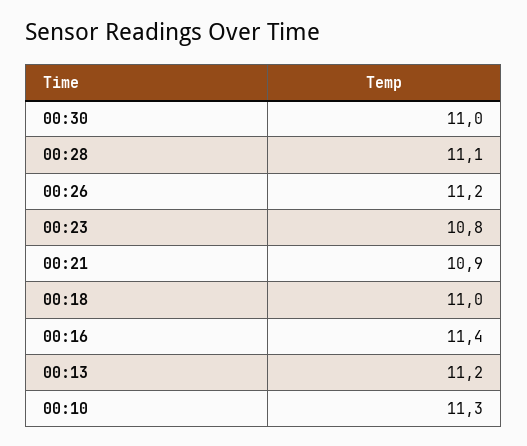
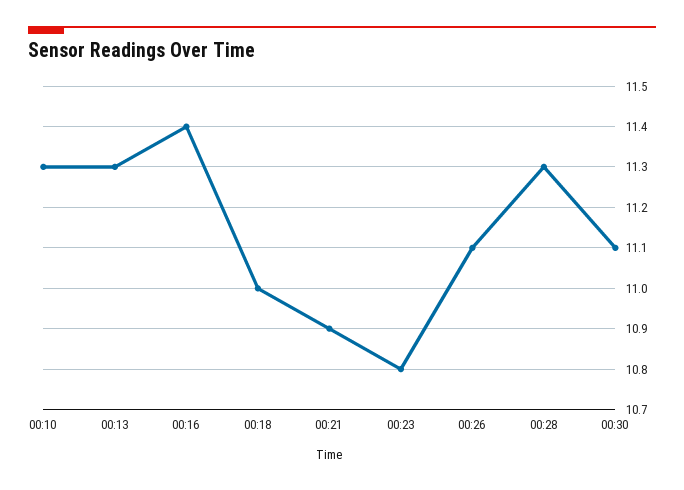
00:30: 11 -> 11.1
00:28: 11.1 -> 11.3
00:26: 11.2 -> 11.1
00:13: 11.2 -> 11.3

